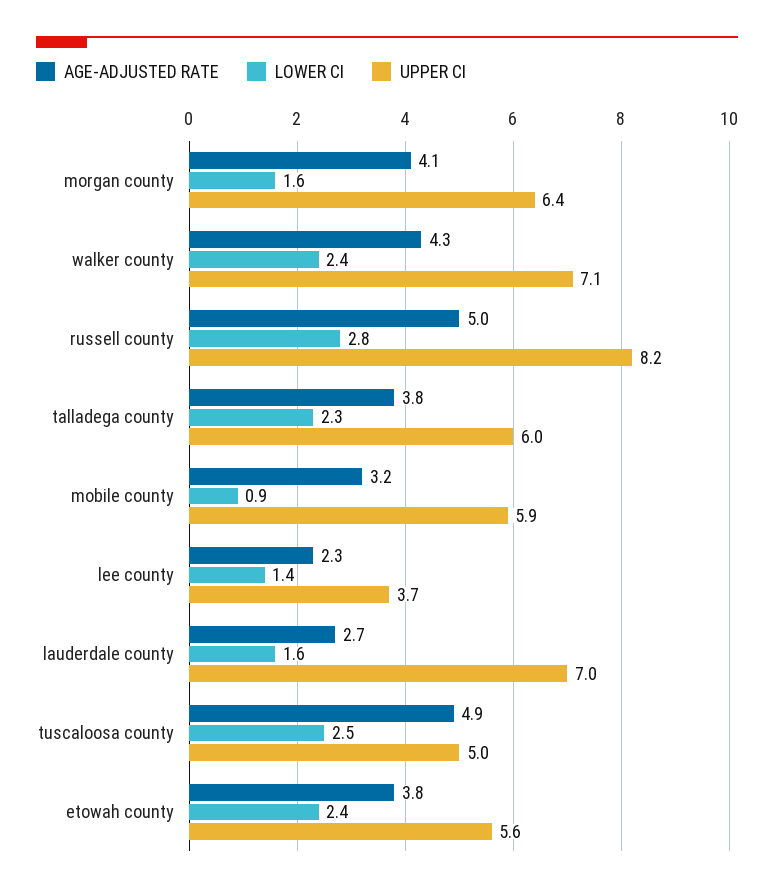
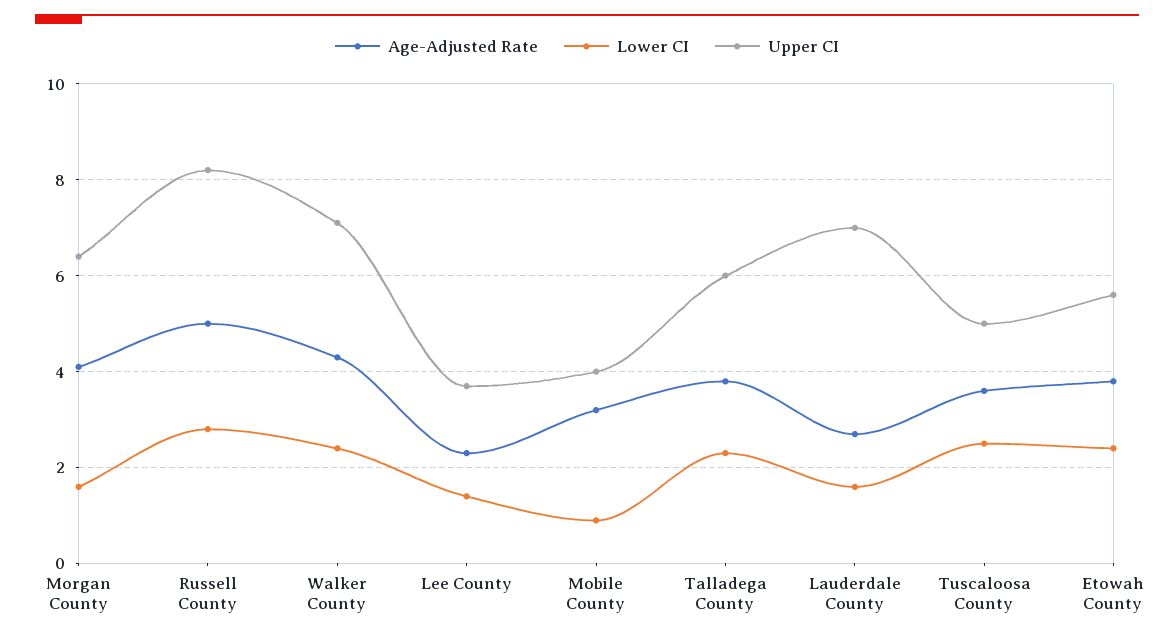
UPPER CI, mobile county: 5.9 -> 4
AGE-ADJUSTED RATE, tuscaloosa county: 4.9 -> 3.5

